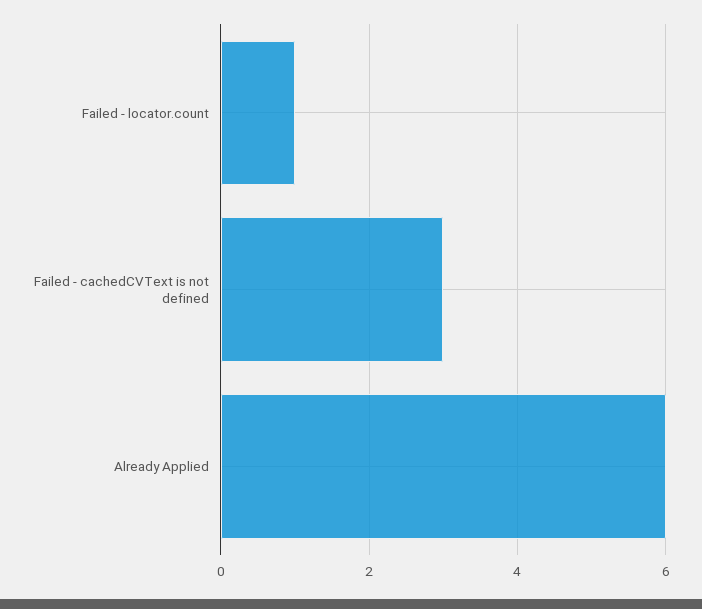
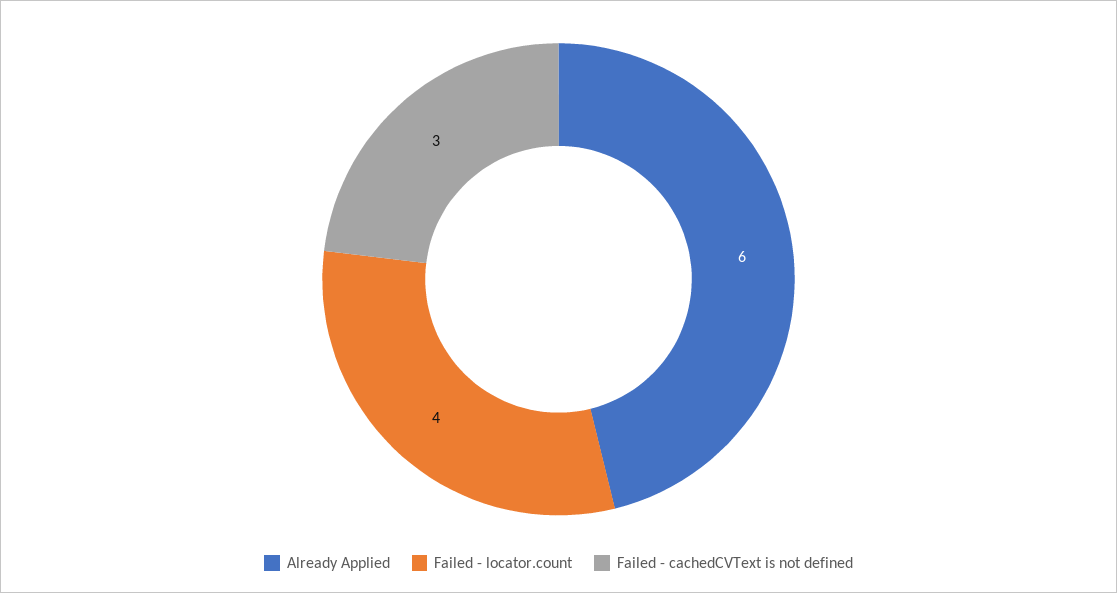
Failed - locator.count: 1 -> 4

